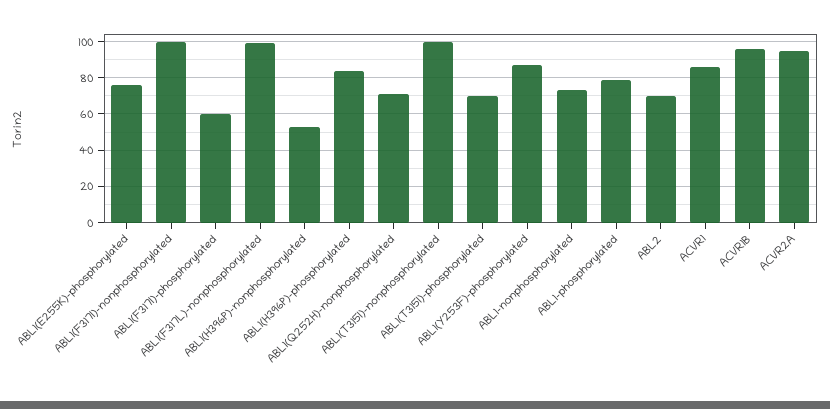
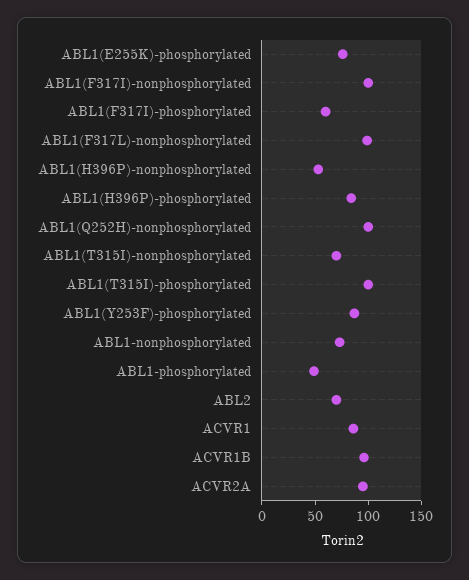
ABL1(Q252H)-nonphosphorylated: 70 -> 100
ABL1(T315I)-nonphosphorylated: 100 -> 70
ABL1(T315I)-phosphorylated: 70 -> 100
ABL1-phosphorylated: 80 -> 50

